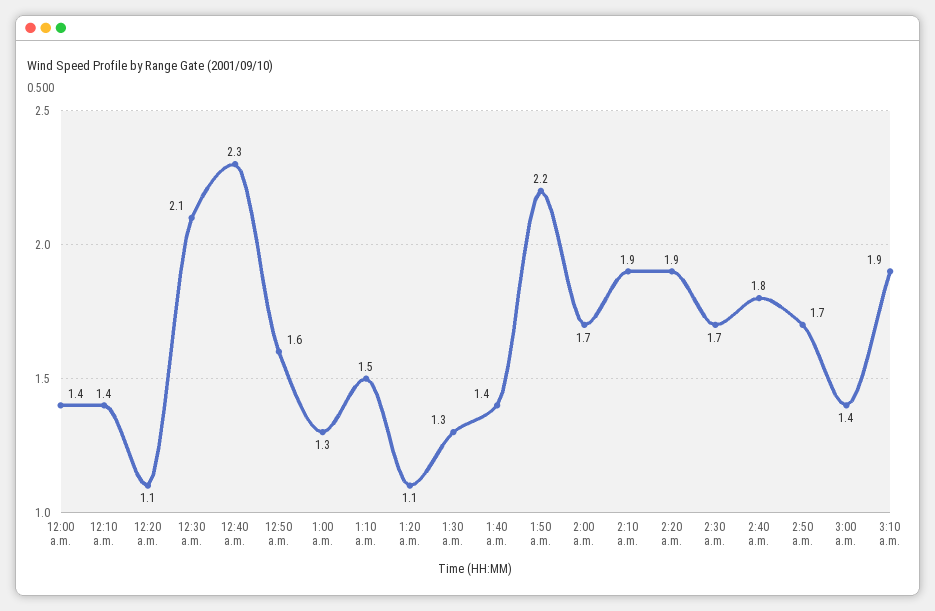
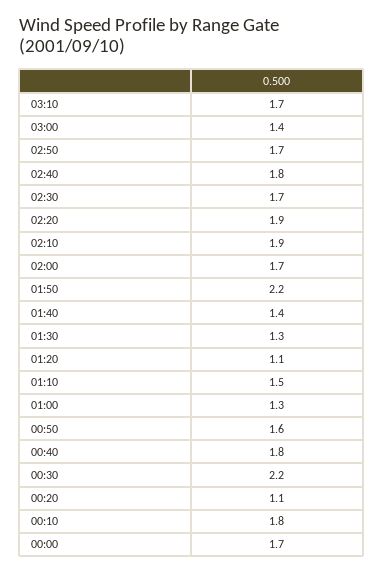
12:00 a.m.: 1.4 -> 1.7
12:10 a.m.: 1.4 -> 1.8
12:30 a.m.: 2.1 -> 2.2
12:40 a.m.: 2.3 -> 1.8
3:10 a.m.: 1.9 -> 1.7

